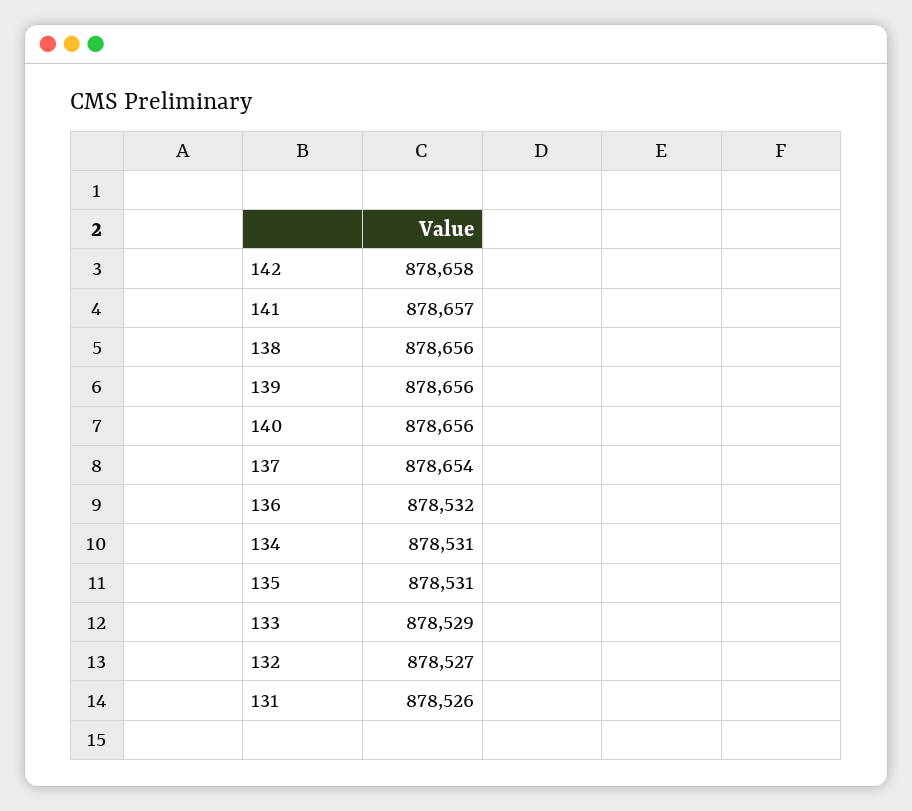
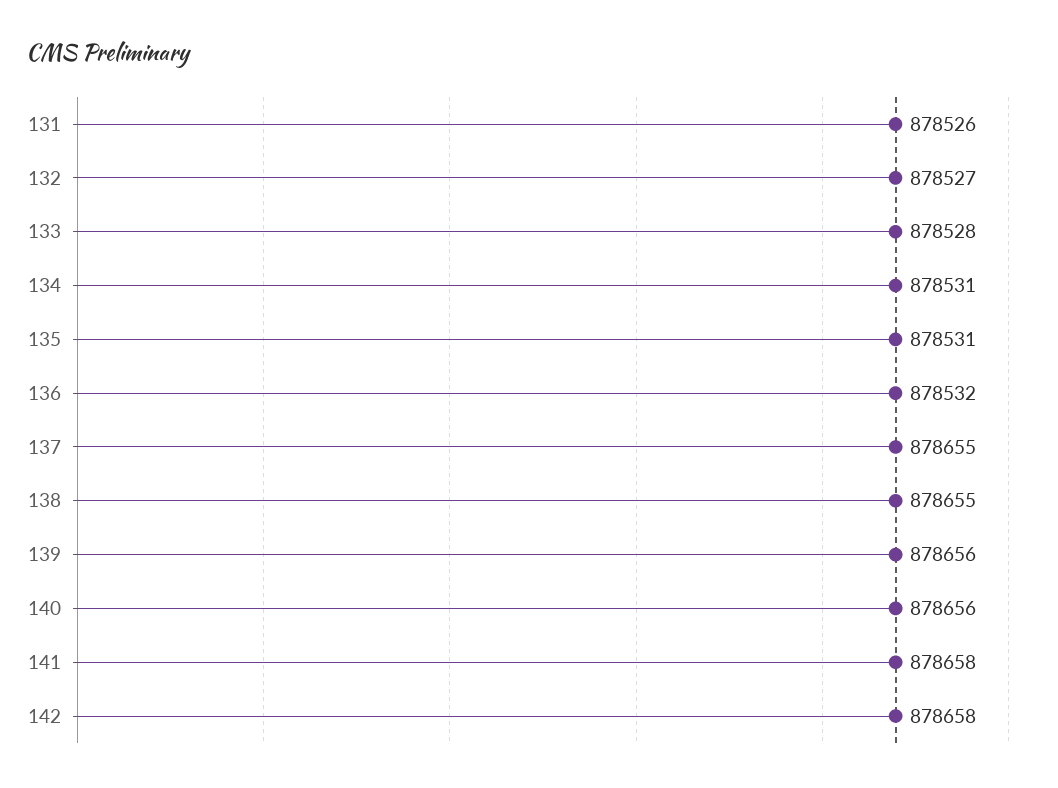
141: 878657 -> 878658
138: 878656 -> 878655
137: 878654 -> 878655
133: 878529 -> 878528

